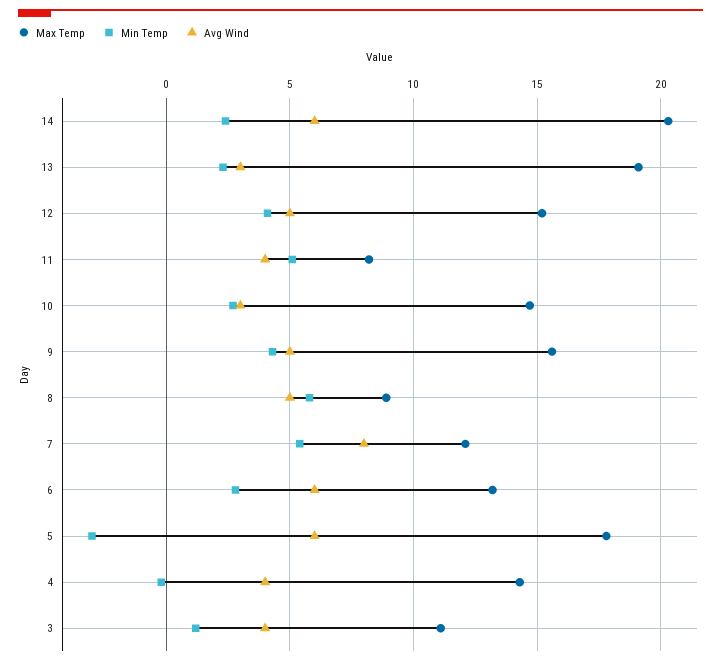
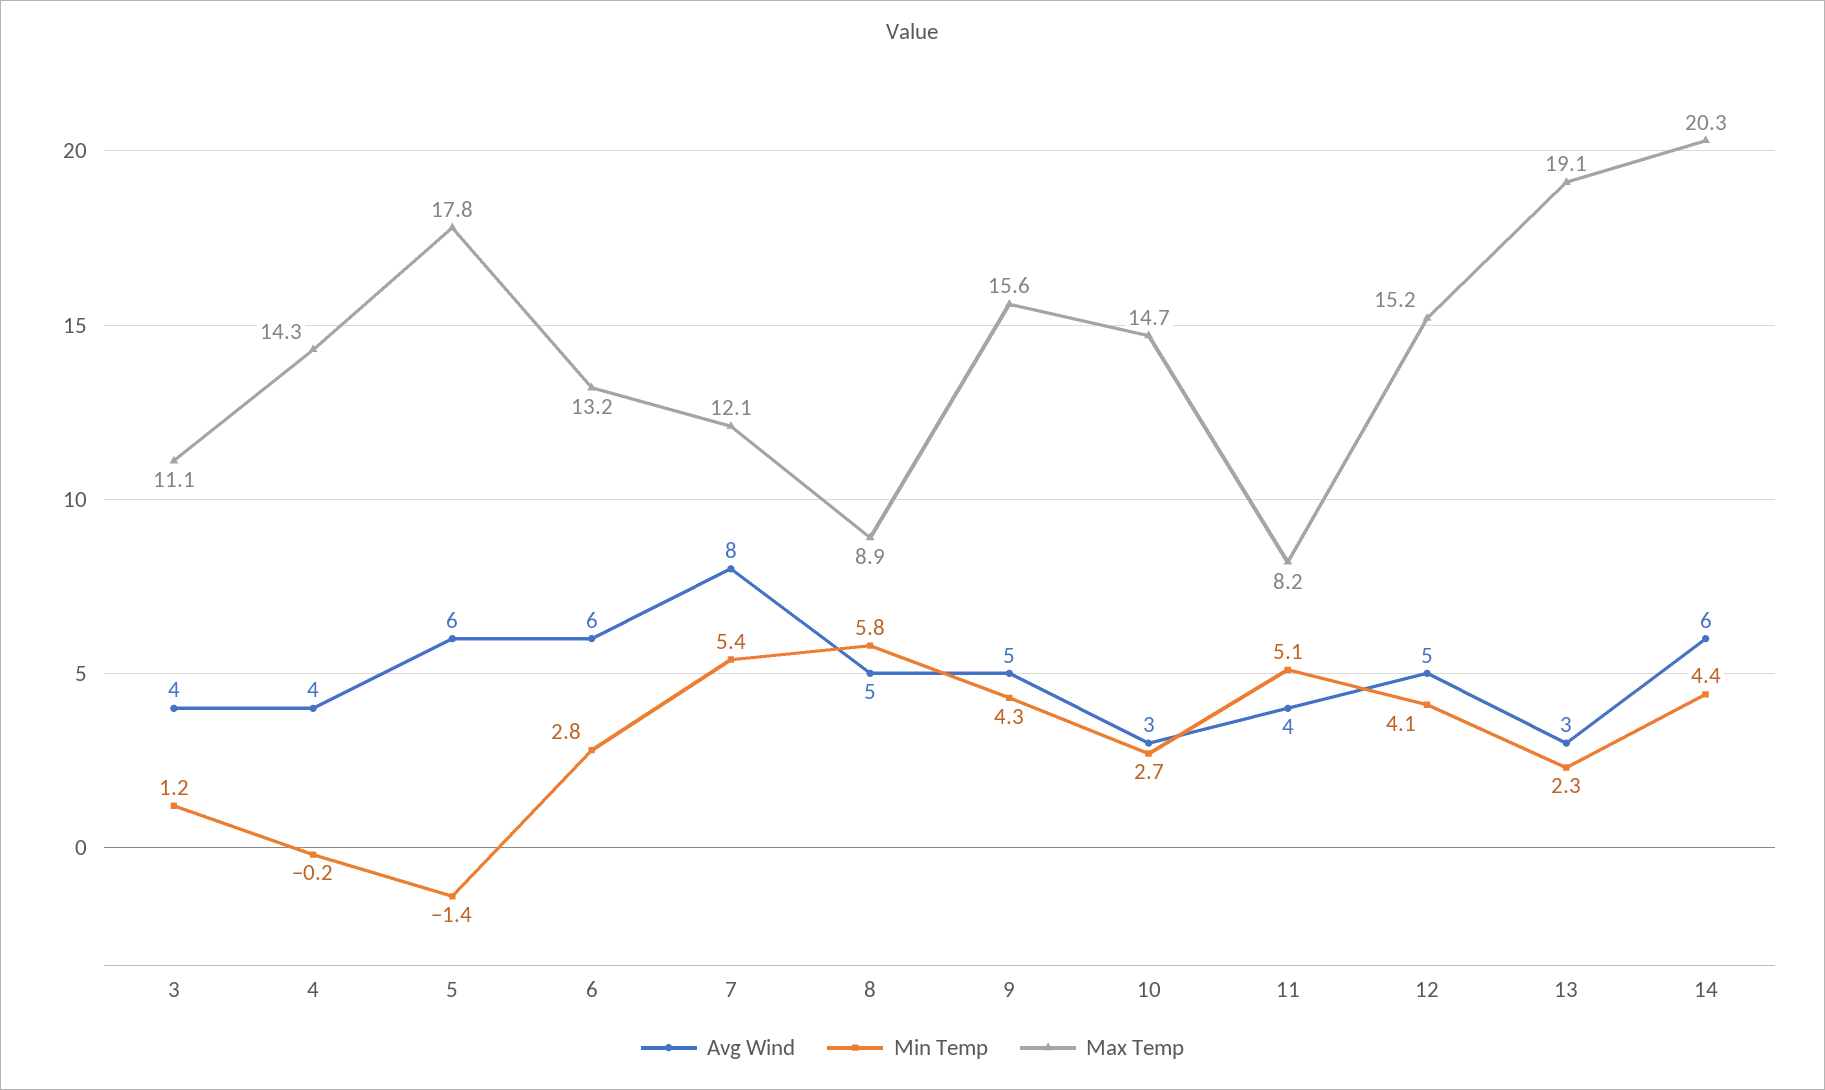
Min Temp, 14: 2.5 -> 4.4
Min Temp, 5: -3 -> -1.4

